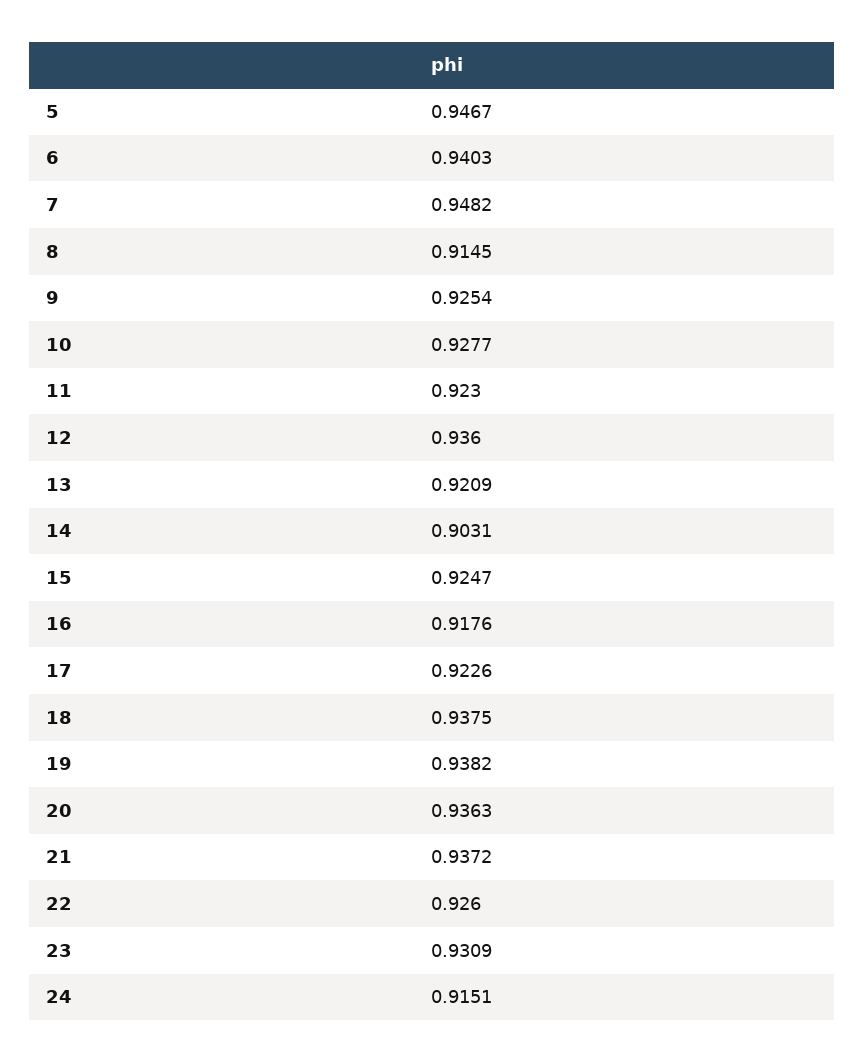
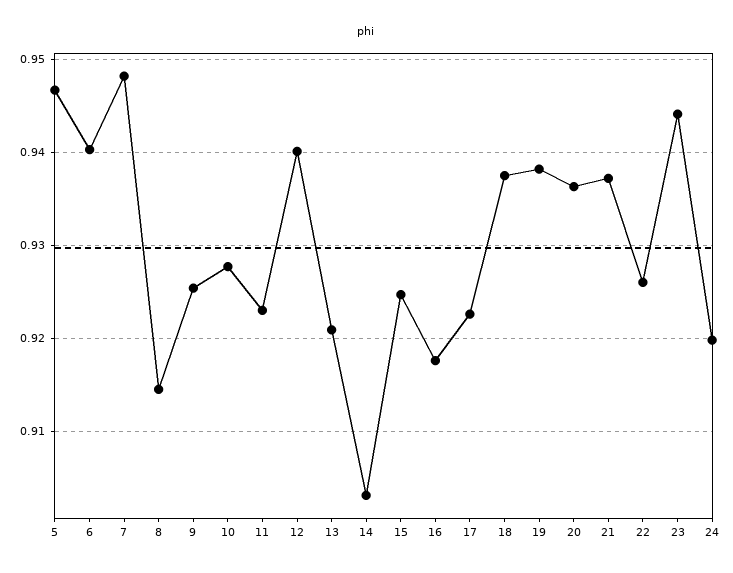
12: 0.936 -> 0.94
23: 0.9309 -> 0.944
24: 0.9151 -> 0.92

